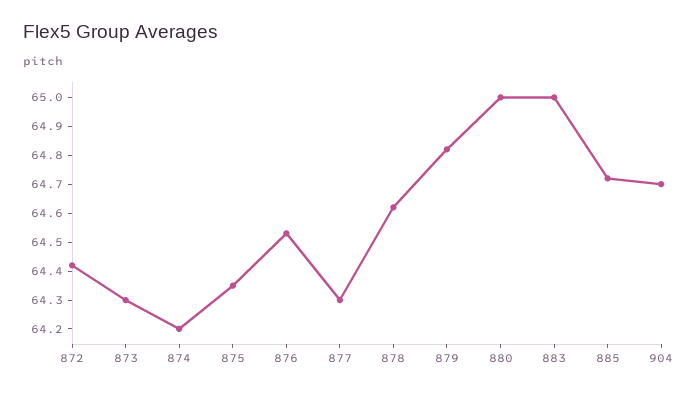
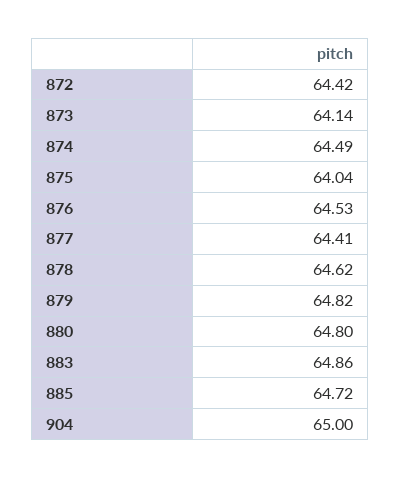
873: 64.3 -> 64.14
874: 64.2 -> 64.49
875: 64.35 -> 64.04
877: 64.3 -> 64.41
880: 65 -> 64.8
883: 65 -> 64.86
904: 64.7 -> 65

